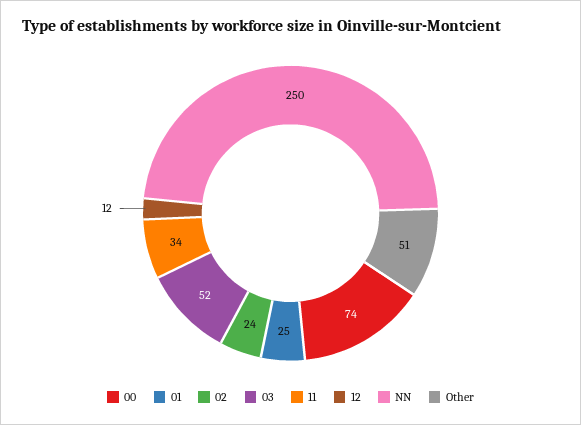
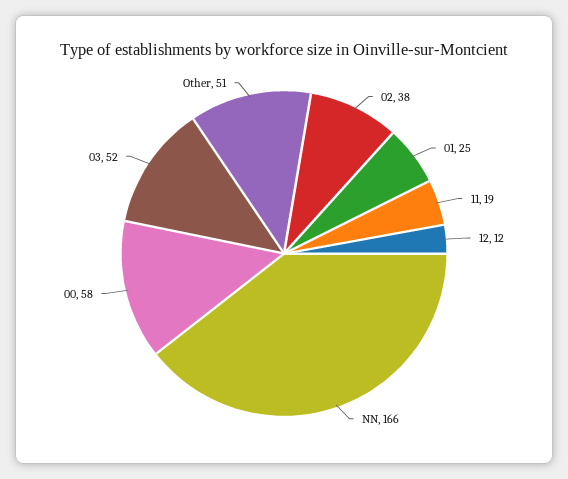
00: 74 -> 58
02: 24 -> 38
11: 34 -> 19
NN: 250 -> 166

